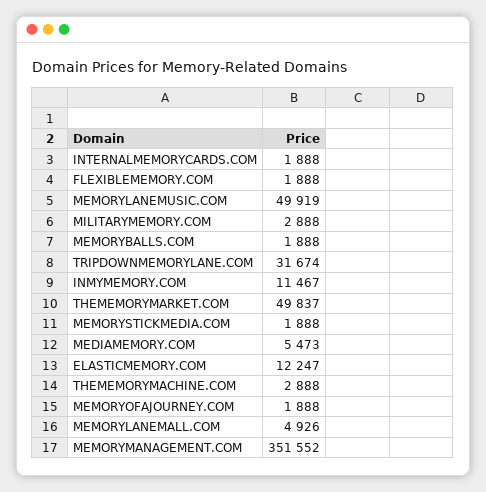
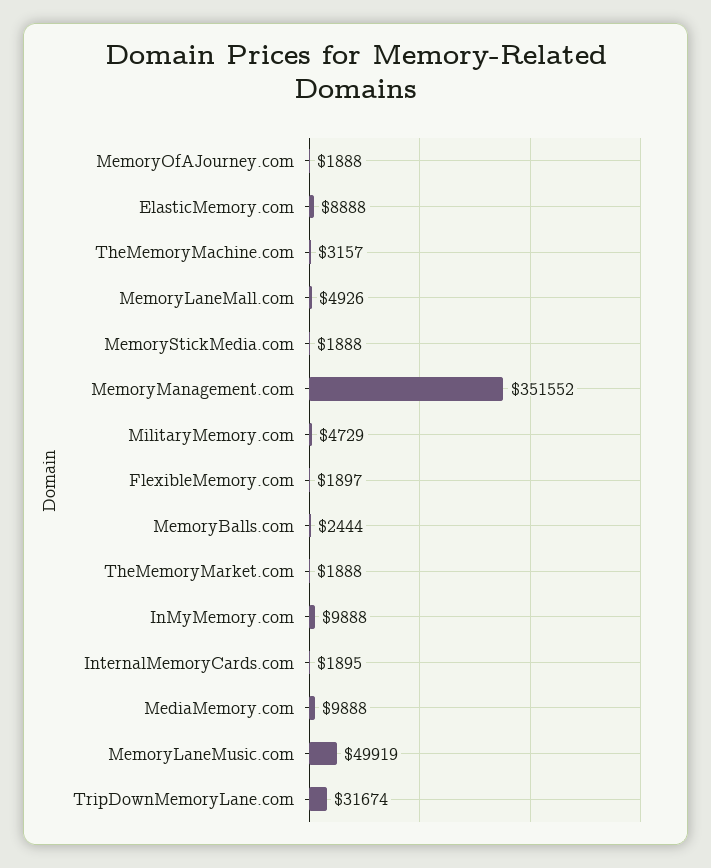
INTERNALMEMORYCARDS.COM: 1888 -> 1895
FLEXIBLEMEMORY.COM: 1888 -> 1897
MILITARYMEMORY.COM: 2888 -> 4729
MEMORYBALLS.COM: 1888 -> 2444
INMYMEMORY.COM: 11467 -> 9888
THEMEMORYMARKET.COM: 49837 -> 1888
MEDIAMEMORY.COM: 5473 -> 9888
ELASTICMEMORY.COM: 12247 -> 8888
THEMEMORYMACHINE.COM: 2888 -> 3157

